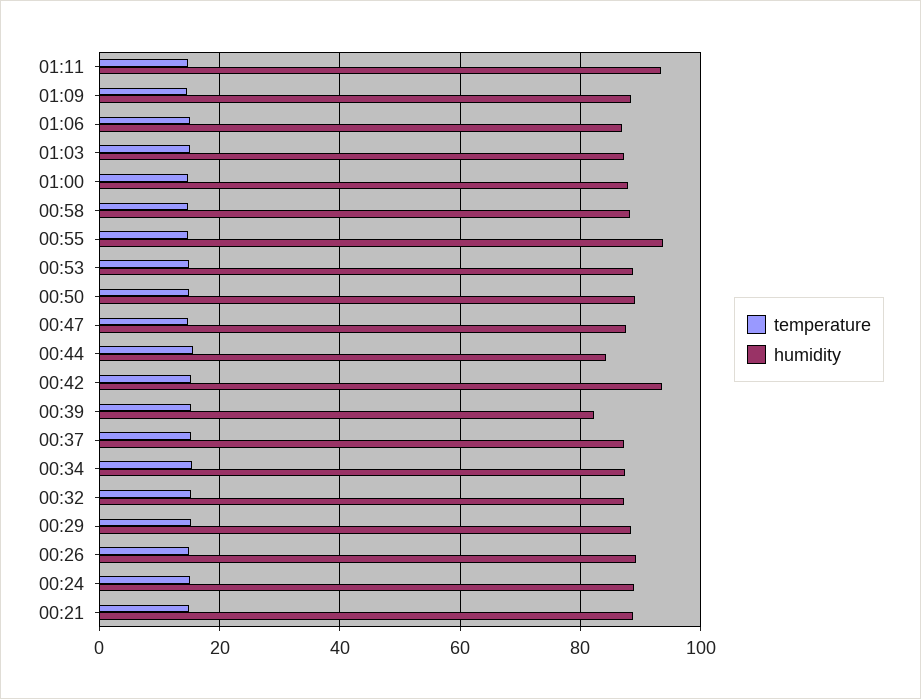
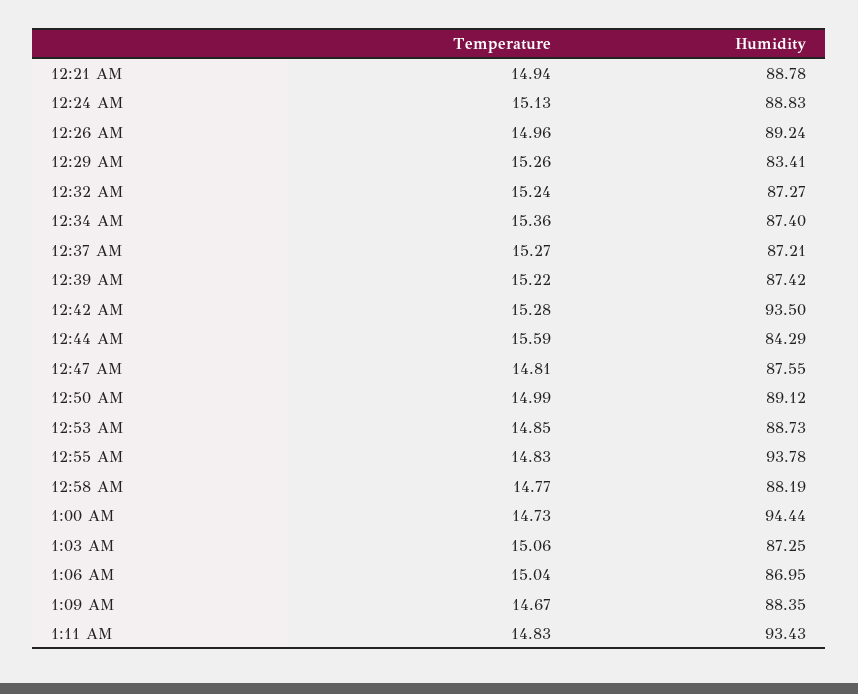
humidity, 01:00: 88 -> 94.44
humidity, 00:39: 82 -> 87.42
humidity, 00:29: 88 -> 83.41

